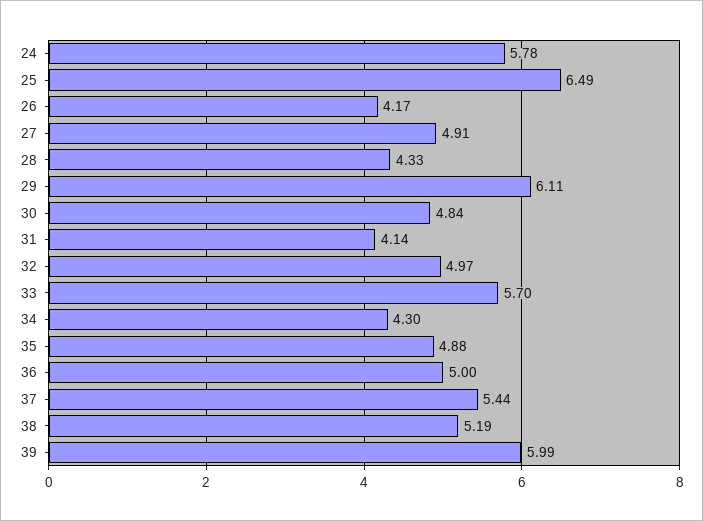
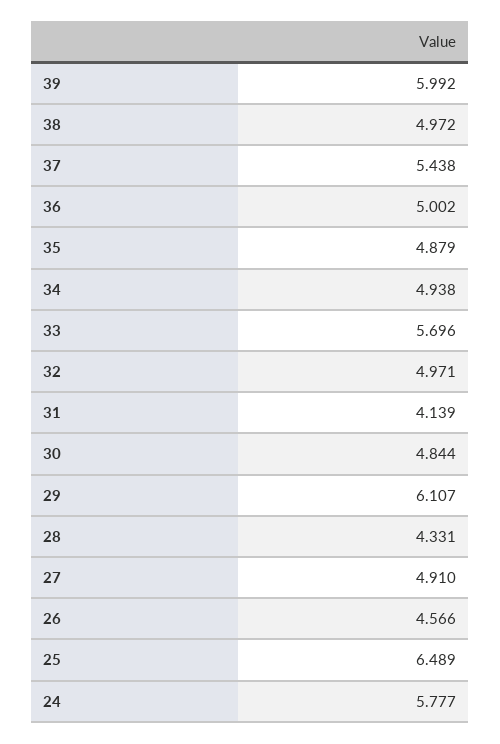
26: 4.17 -> 4.566
34: 4.3 -> 4.938
38: 5.19 -> 4.972

